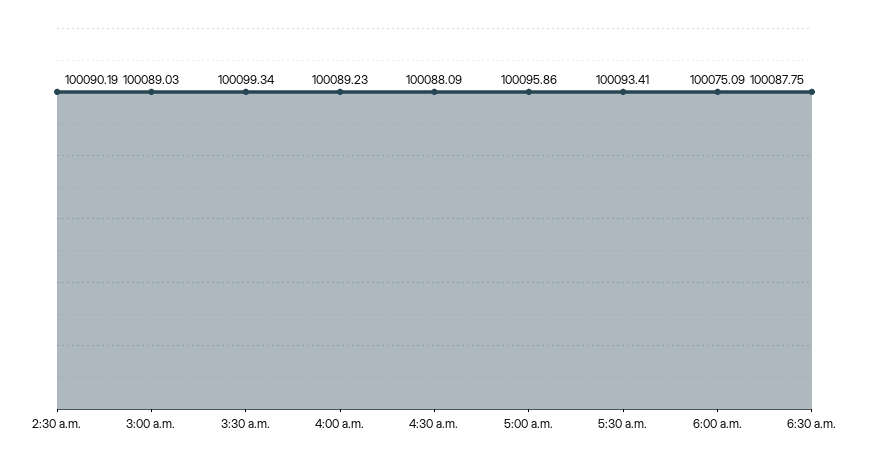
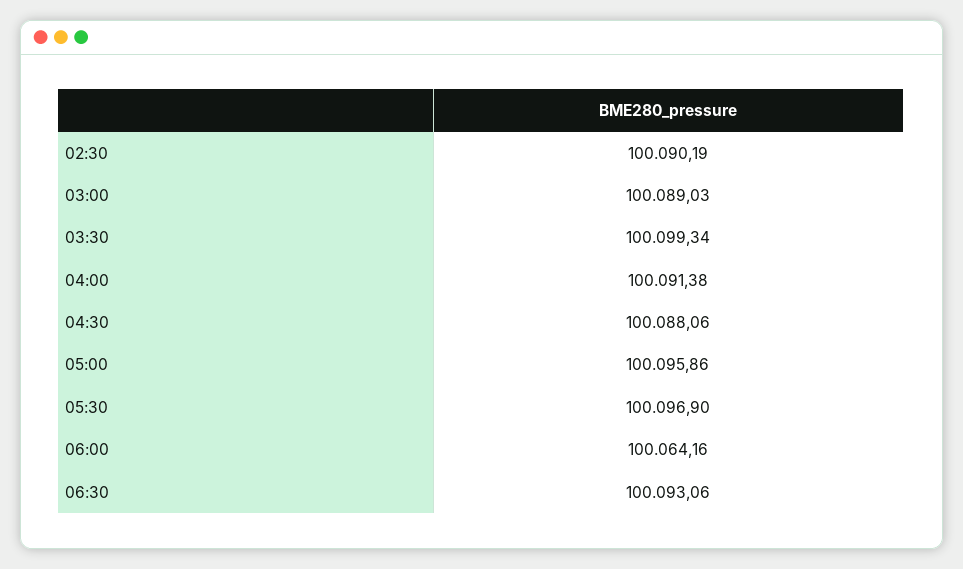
4:00 a.m.: 100089.23 -> 100091.38
4:30 a.m.: 100088.09 -> 100088.06
5:30 a.m.: 100093.41 -> 100096.9
6:00 a.m.: 100075.09 -> 100064.16
6:30 a.m.: 100087.75 -> 100093.06

